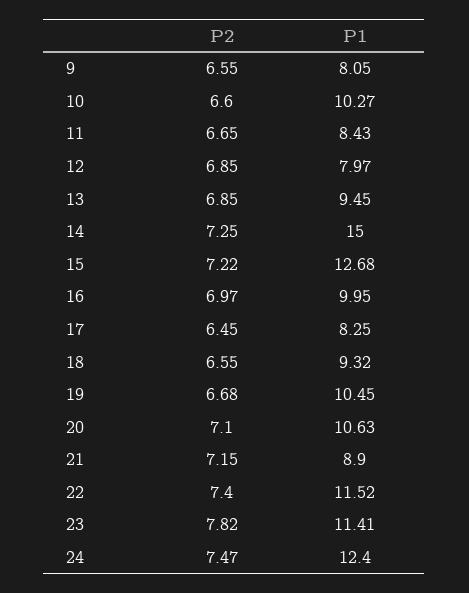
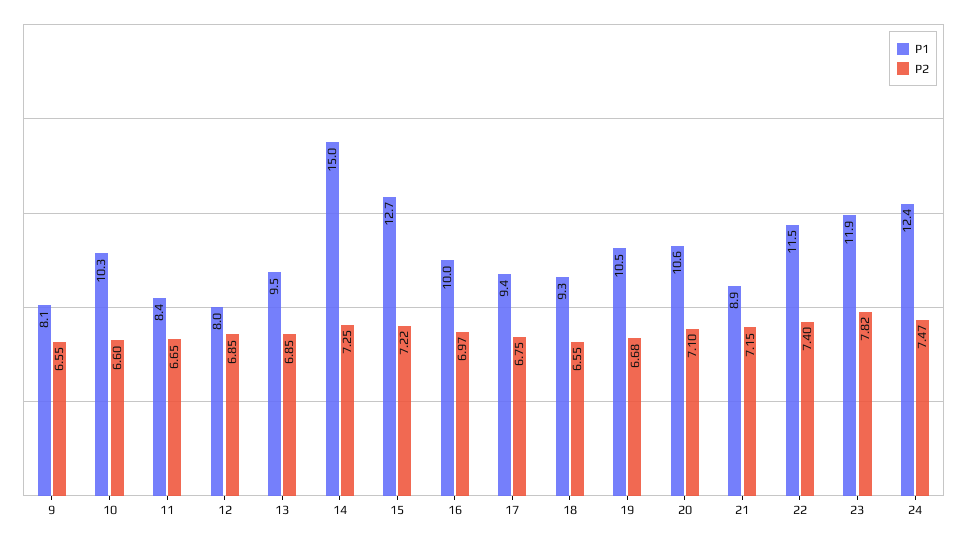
P2, 17: 6.45 -> 6.75
P1, 17: 8.25 -> 9.4
P1, 23: 11.41 -> 11.9

